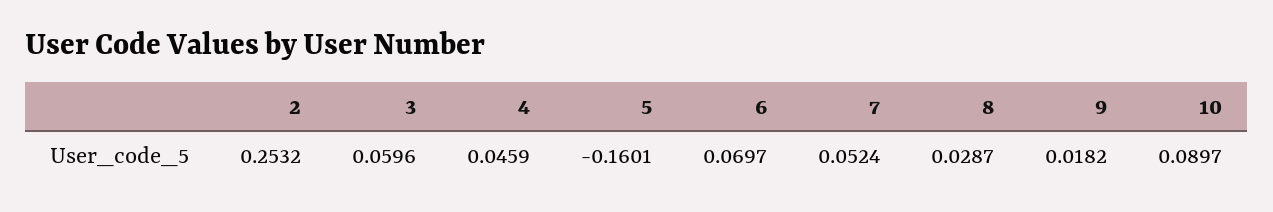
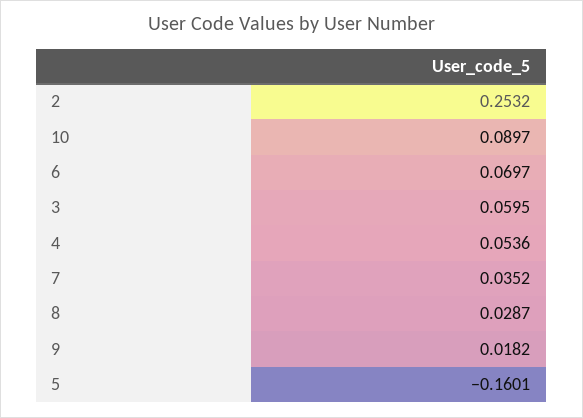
3: 0.0596 -> 0.0595
4: 0.0459 -> 0.0536
7: 0.0524 -> 0.0352

